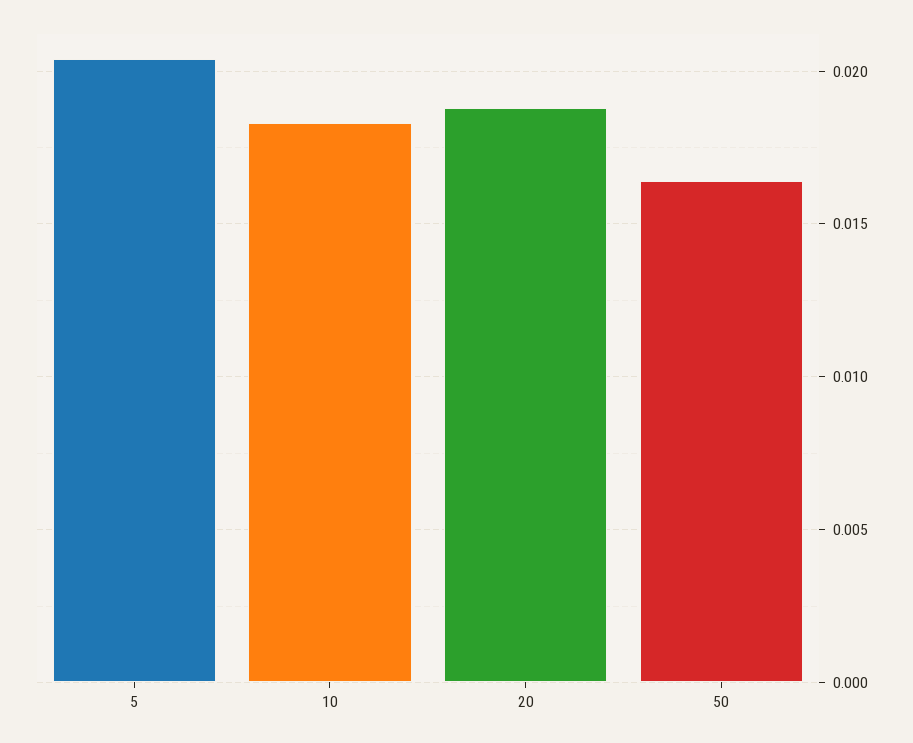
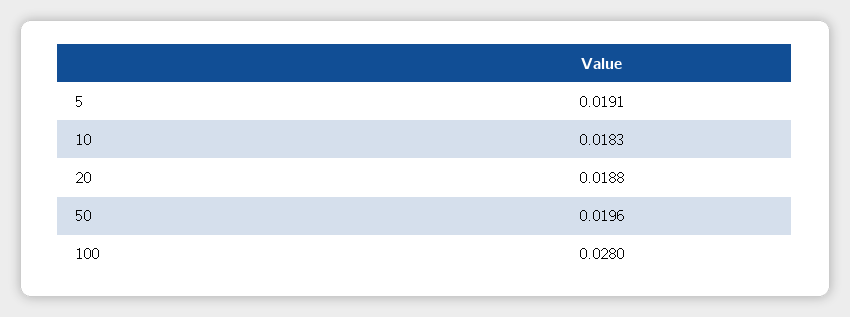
5: 0.0205 -> 0.0191
50: 0.0165 -> 0.0196
100: none -> 0.028

